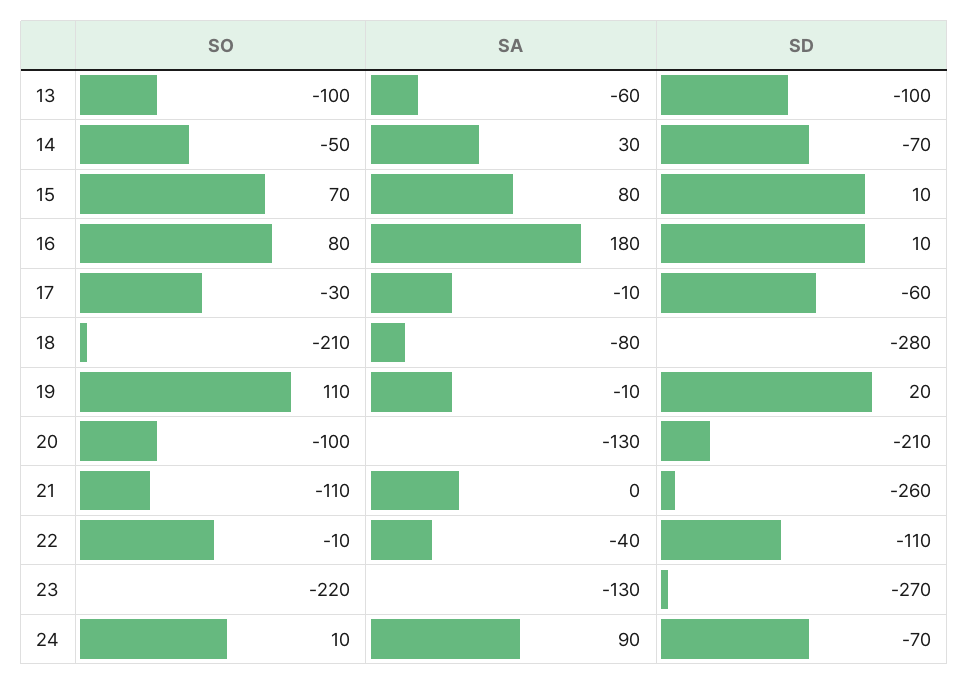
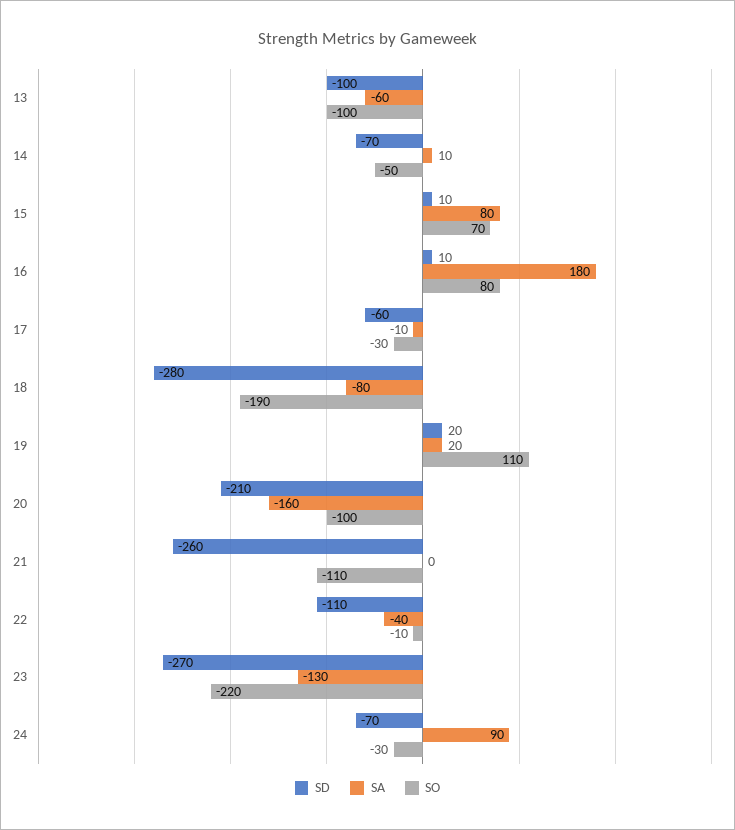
SA, 14: 30 -> 10
SO, 18: -210 -> -190
SA, 19: -10 -> 20
SA, 20: -130 -> -160
SO, 24: 10 -> -30

